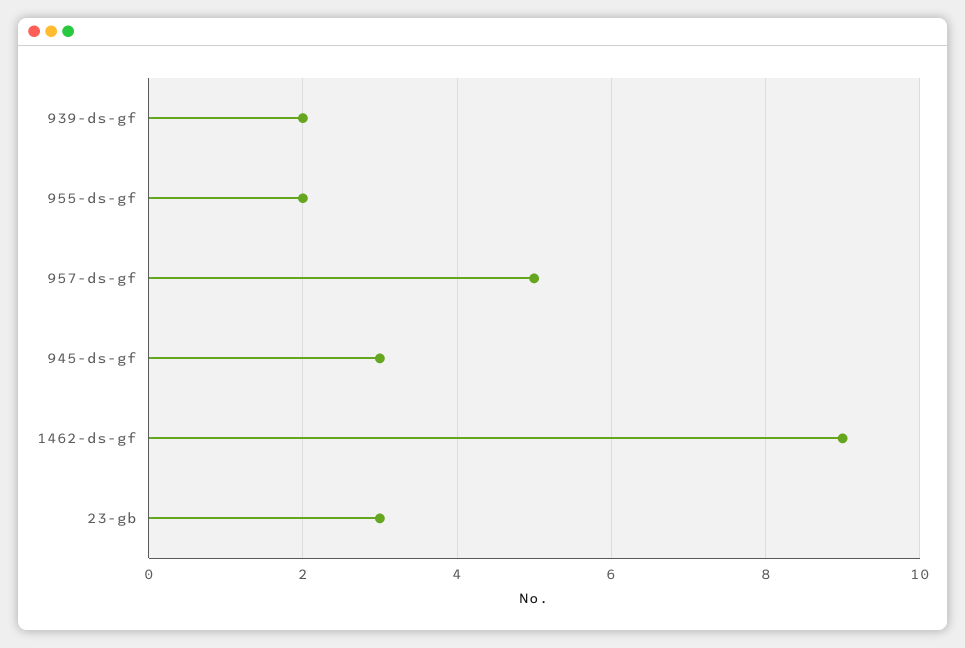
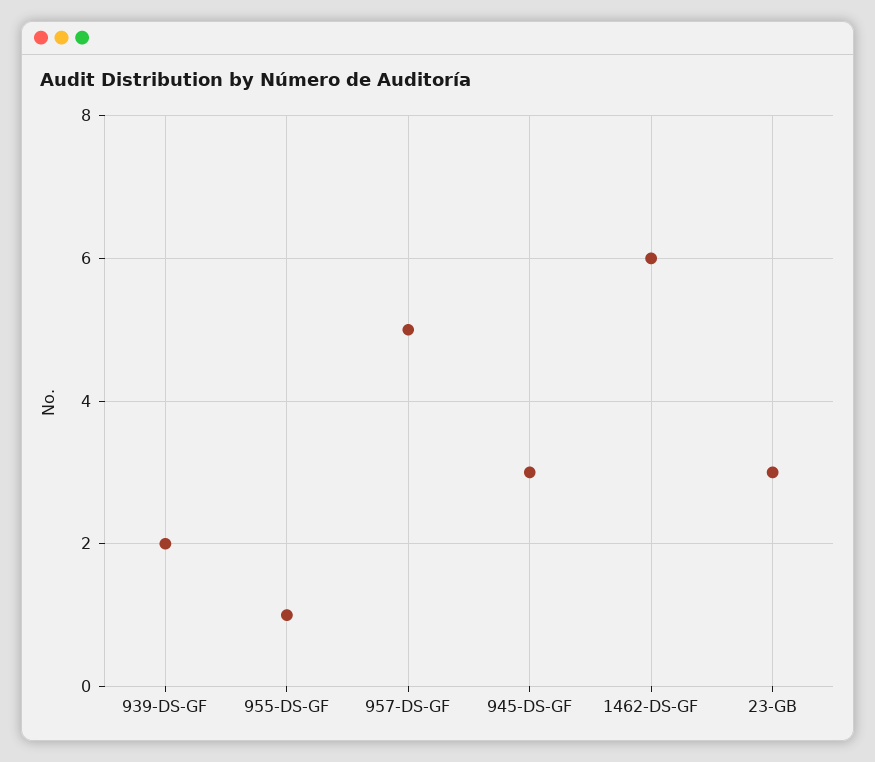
955-ds-gf: 2 -> 1
1462-ds-gf: 9 -> 6

